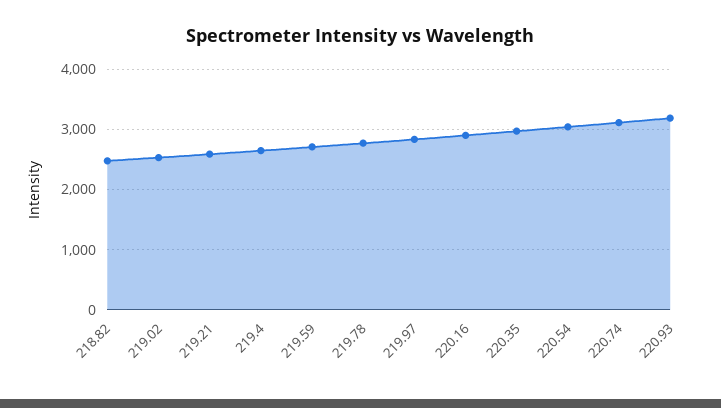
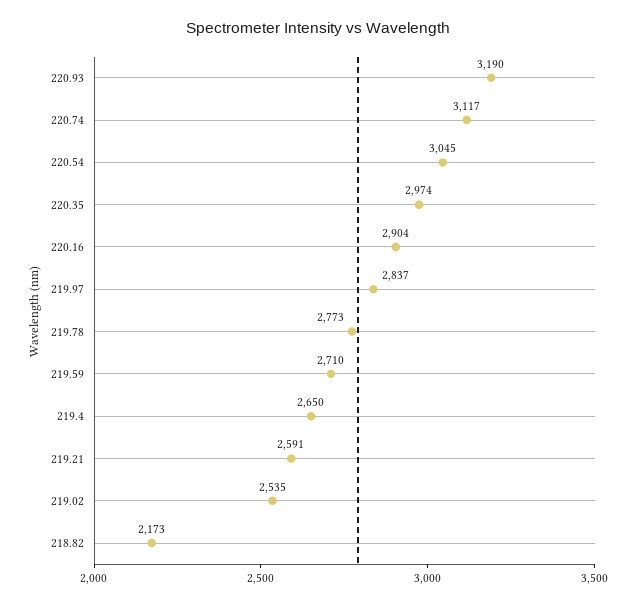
218.82: 2500 -> 2173

